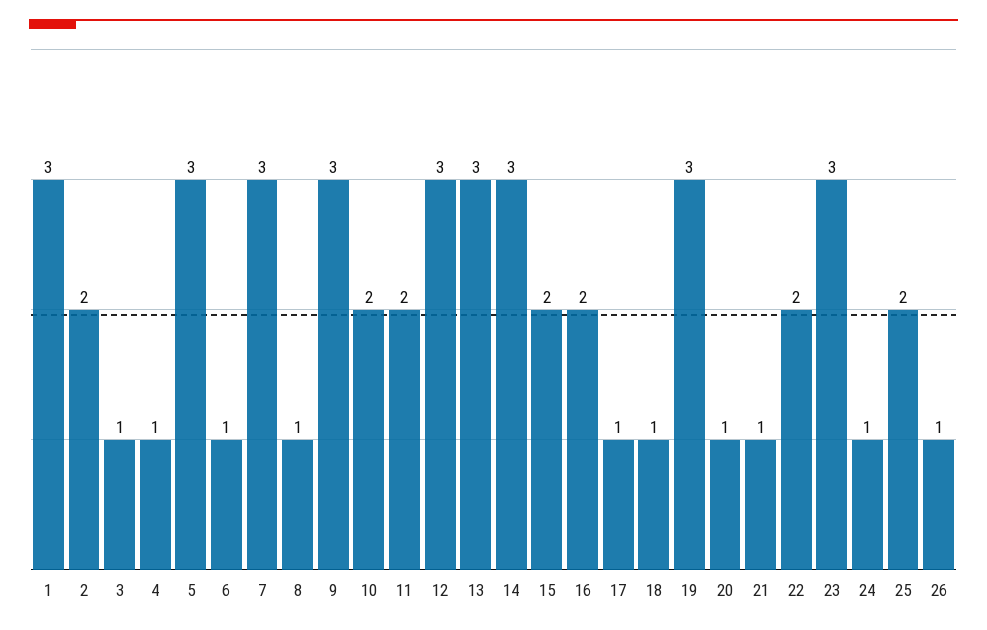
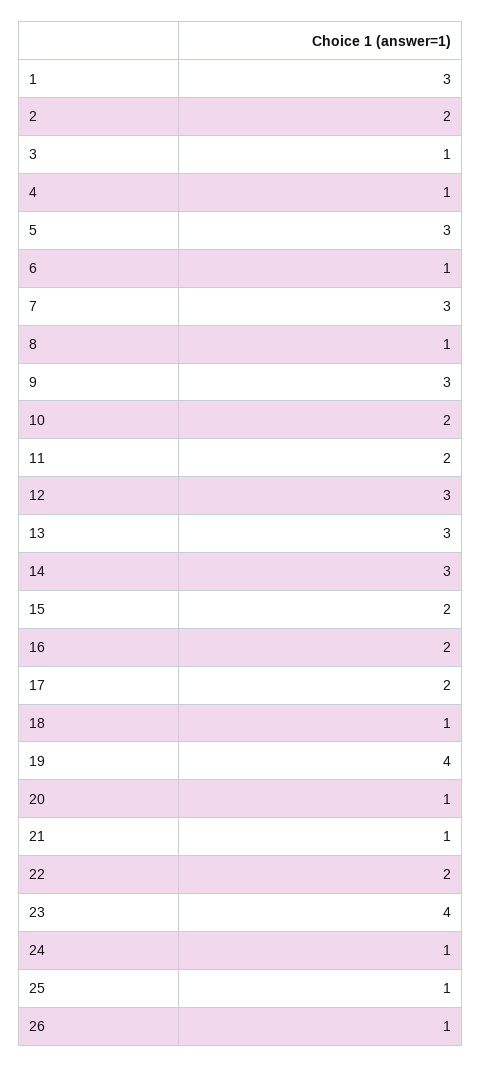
17: 1 -> 2
19: 3 -> 4
23: 3 -> 4
25: 2 -> 1

